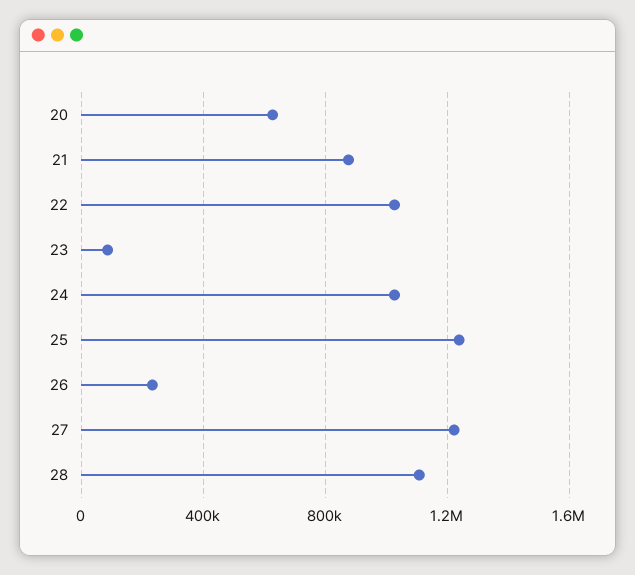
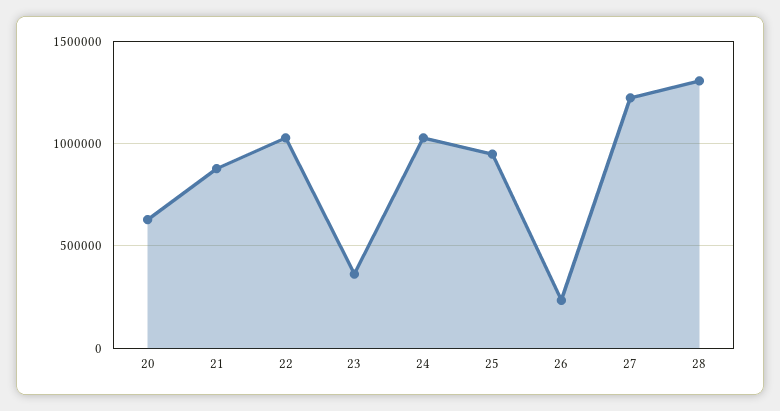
23: 100000 -> 350000
25: 1250000 -> 950000
28: 1100000 -> 1300000

